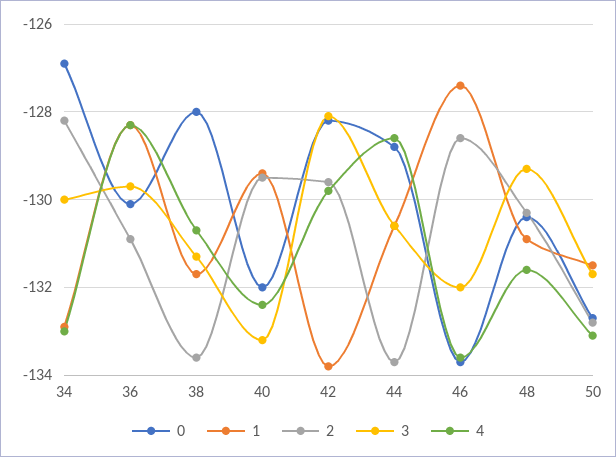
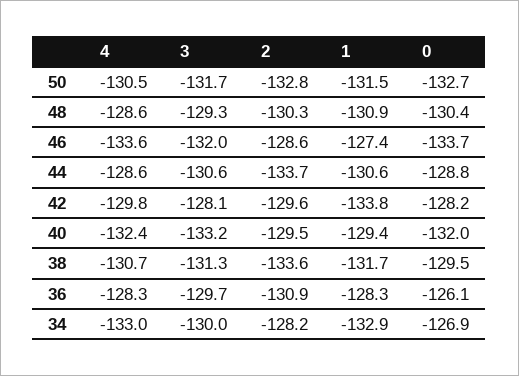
0, 36: -130 -> -126.1
0, 38: -128 -> -129.5
4, 48: -131.5 -> -128.6
4, 50: -133 -> -130.5

